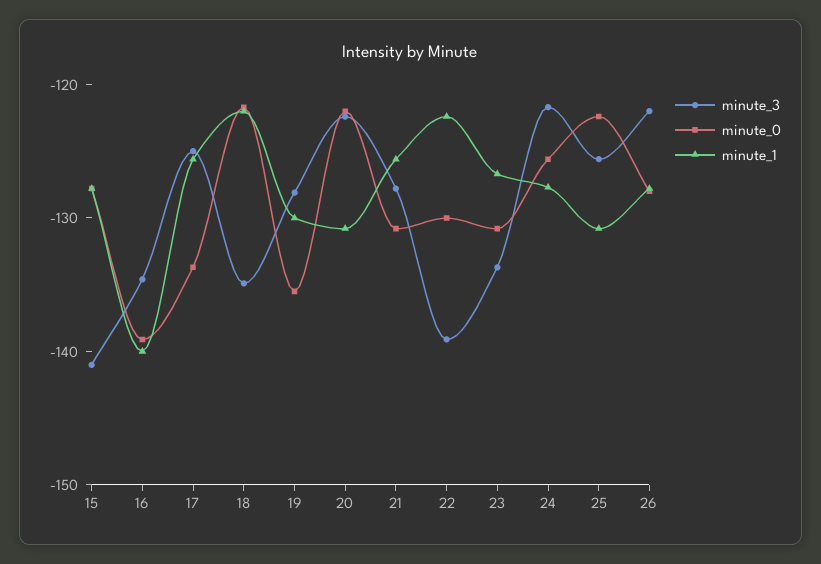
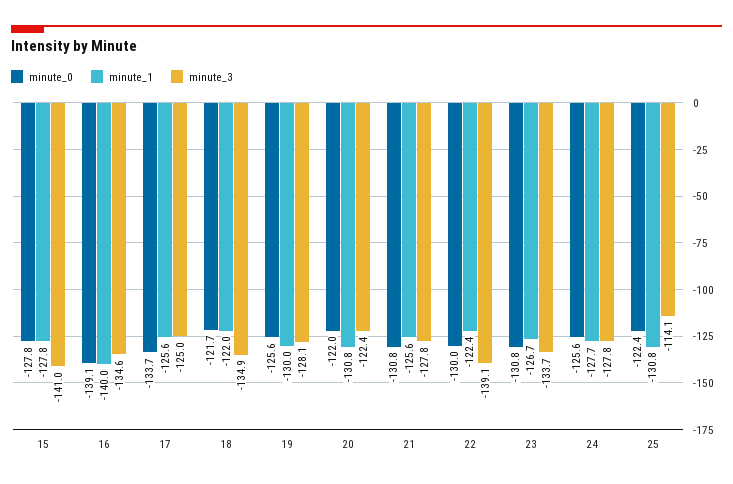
minute_0, 19: -136 -> -125.6
minute_3, 24: -122 -> -127.8
minute_3, 25: -126 -> -114.1
minute_3, 26: -122 -> none
minute_0, 26: -128 -> none
minute_1, 26: -128 -> none

